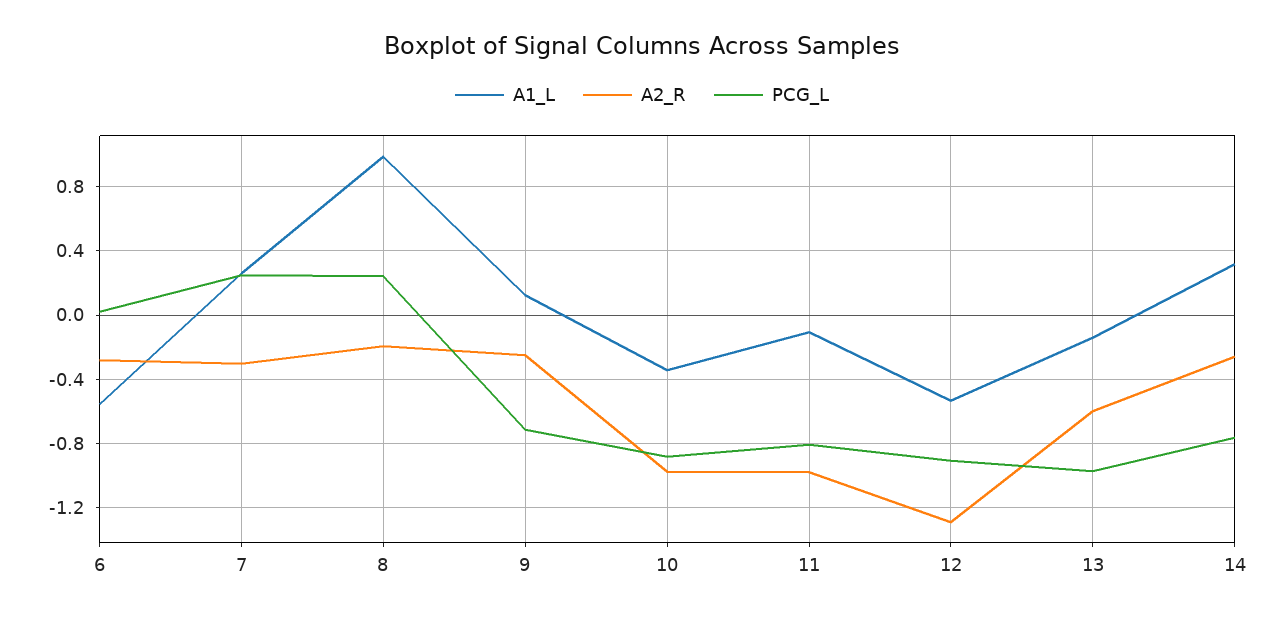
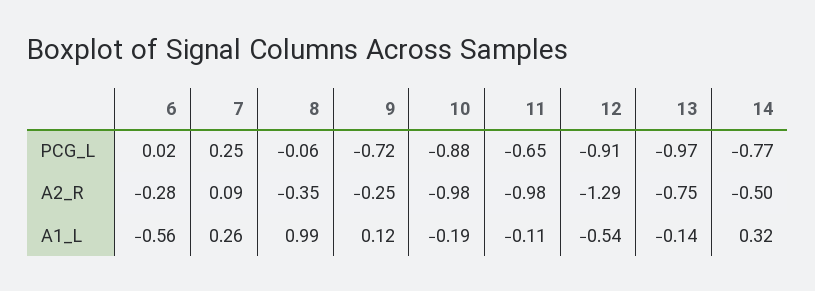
A2_R, 7: -0.3 -> 0.09
A2_R, 8: -0.2 -> -0.35
PCG_L, 8: 0.25 -> -0.06
A1_L, 10: -0.35 -> -0.19
PCG_L, 11: -0.8 -> -0.65
A2_R, 13: -0.6 -> -0.75
A2_R, 14: -0.25 -> -0.5

